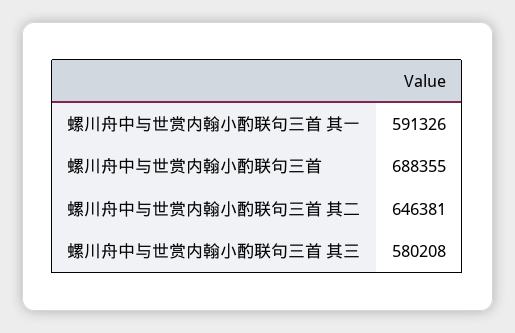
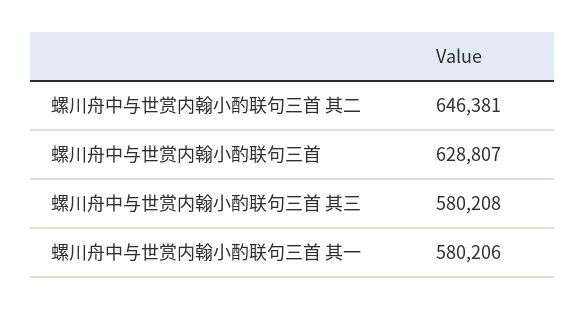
螺川舟中与世赏内翰小酌联句三首 其一: 591326 -> 580206
螺川舟中与世赏内翰小酌联句三首: 688355 -> 628807

